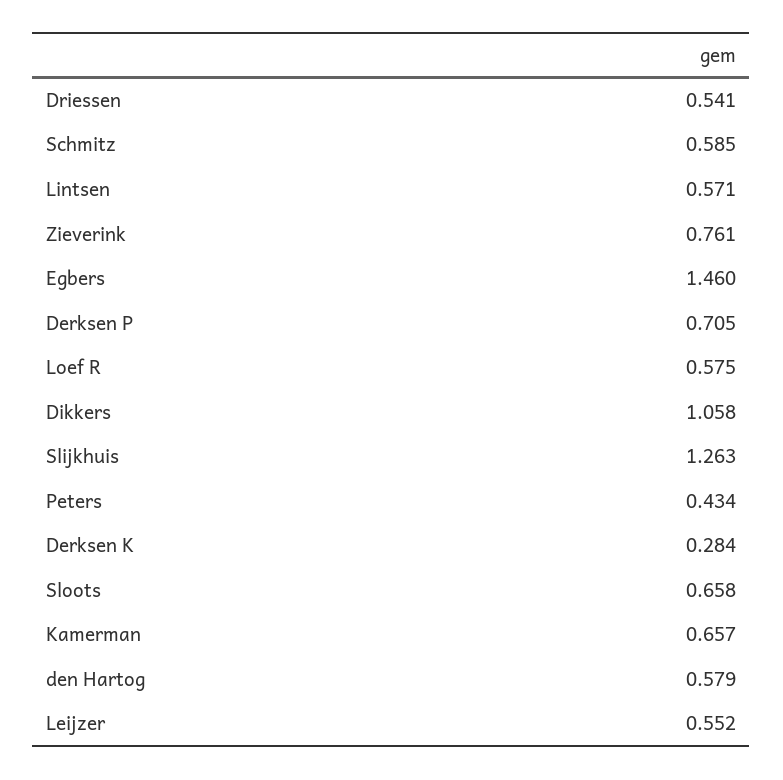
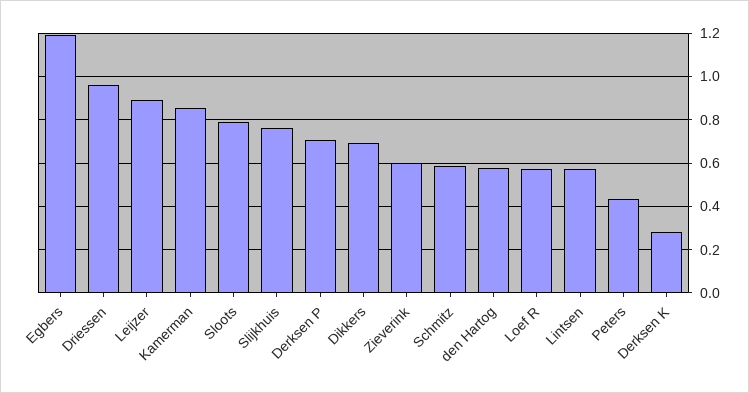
Driessen: 0.541 -> 0.95
Zieverink: 0.761 -> 0.6
Egbers: 1.46 -> 1.2
Dikkers: 1.058 -> 0.7
Slijkhuis: 1.263 -> 0.75
Sloots: 0.658 -> 0.8
Kamerman: 0.657 -> 0.85
Leijzer: 0.552 -> 0.9

